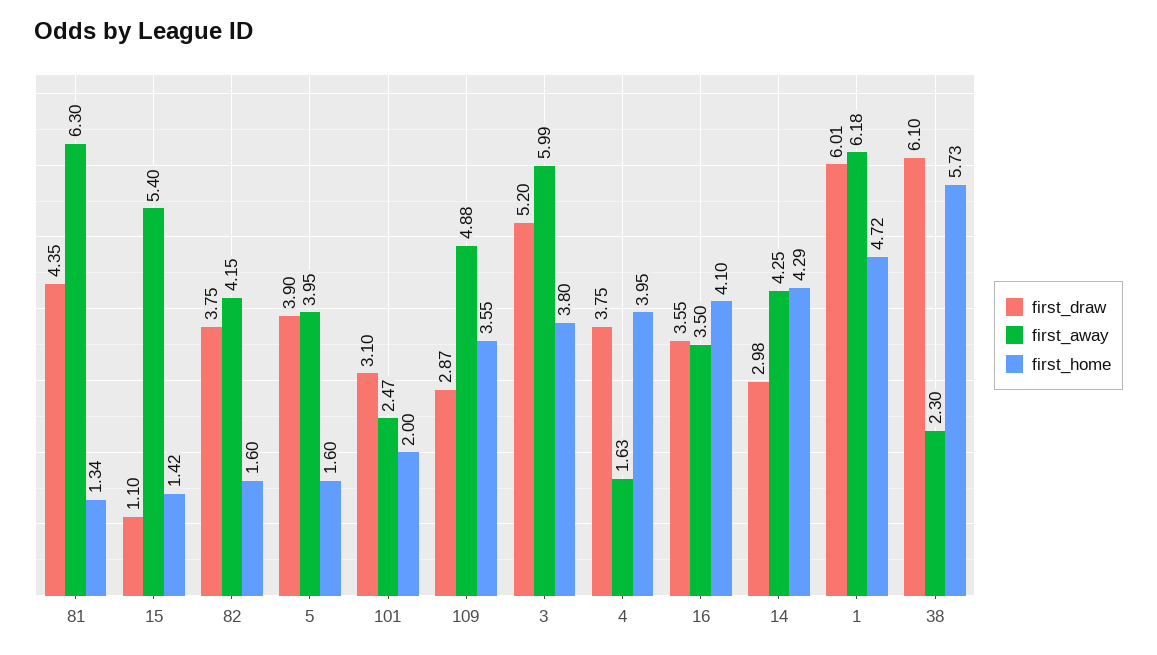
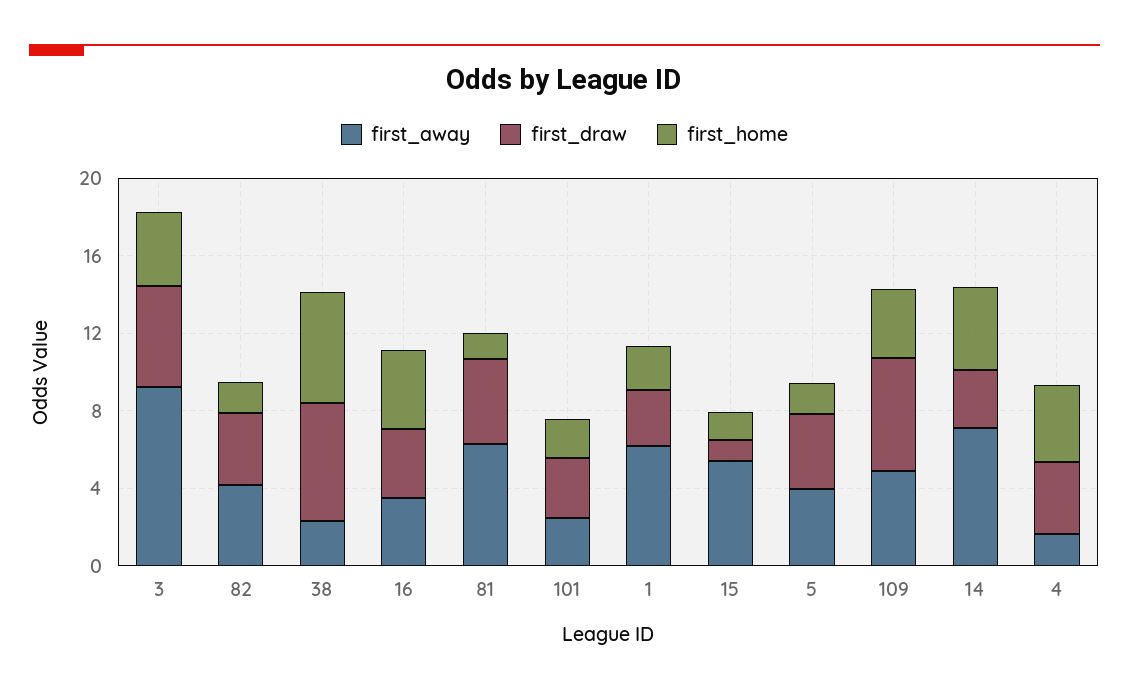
first_draw, 109: 2.87 -> 6
first_away, 3: 5.99 -> 9
first_away, 14: 4.25 -> 7
first_draw, 1: 6.01 -> 3
first_home, 1: 4.72 -> 2

